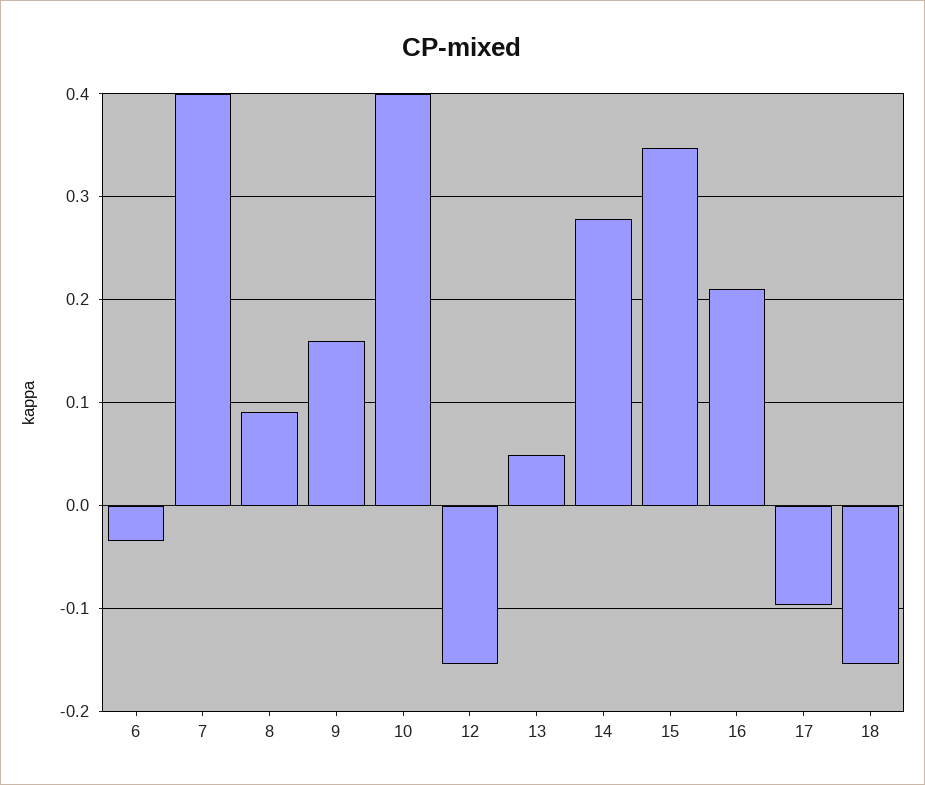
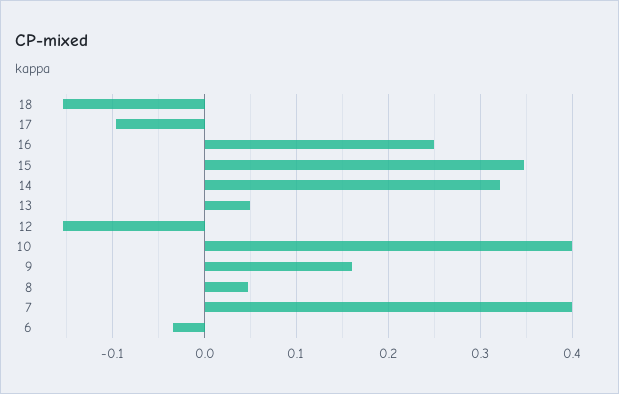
8: 0.09 -> 0.05
14: 0.28 -> 0.32
16: 0.21 -> 0.25

